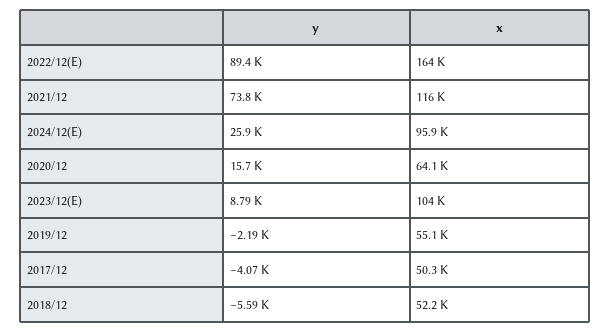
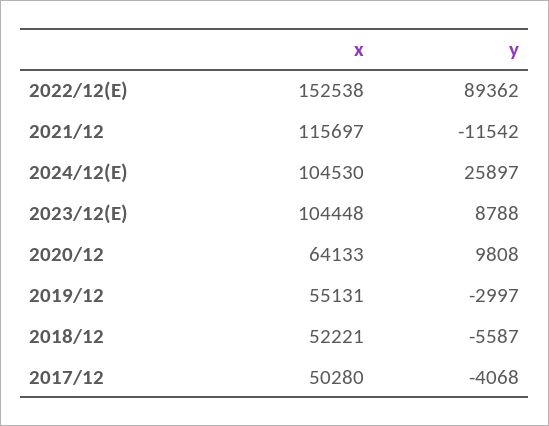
x, 2022/12(E): 164000 -> 152538
y, 2021/12: 73800 -> -11542
x, 2024/12(E): 95900 -> 104530
y, 2020/12: 15700 -> 9808
y, 2019/12: -2190 -> -2997

